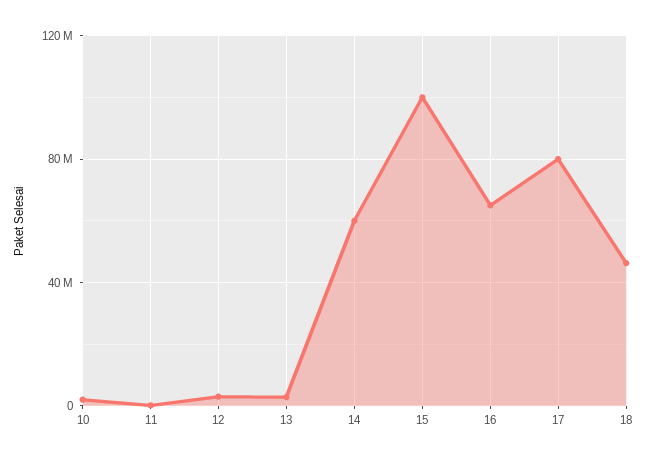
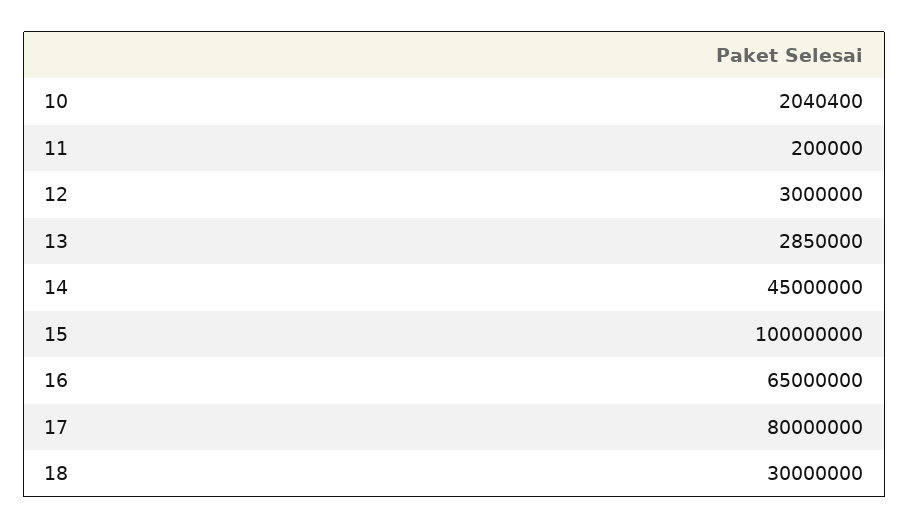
14: 60000000 -> 45000000
18: 45000000 -> 30000000

